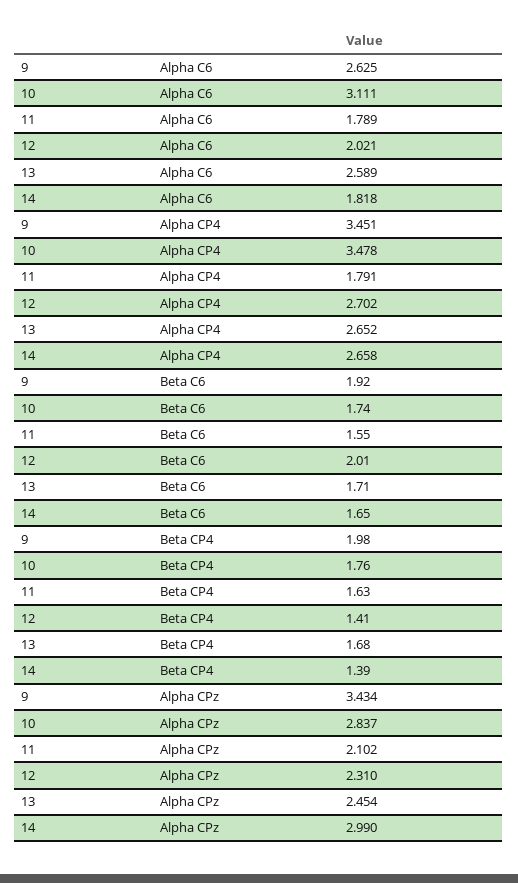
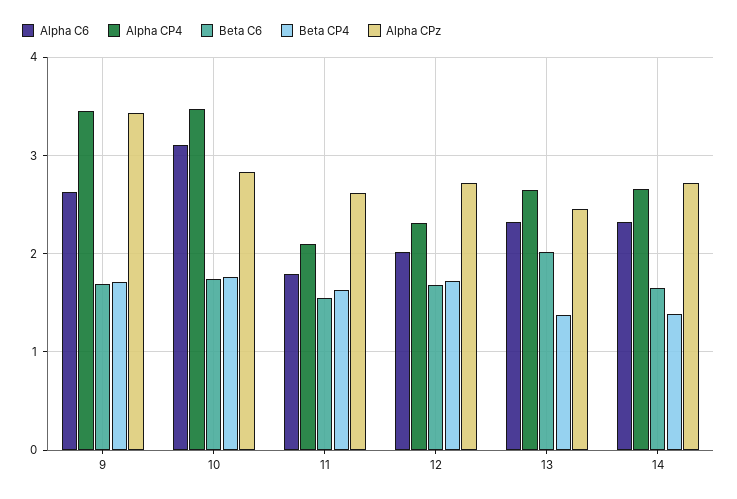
Alpha C6, 13: 2.589 -> 2.3
Alpha C6, 14: 1.818 -> 2.3
Alpha CP4, 11: 1.791 -> 2.1
Alpha CP4, 12: 2.702 -> 2.3
Beta C6, 9: 1.92 -> 1.7
Beta C6, 12: 2.01 -> 1.7
Beta C6, 13: 1.71 -> 2
Beta CP4, 9: 1.98 -> 1.7
Beta CP4, 12: 1.41 -> 1.7
Beta CP4, 13: 1.68 -> 1.4
Alpha CPz, 11: 2.102 -> 2.6
Alpha CPz, 12: 2.31 -> 2.7
Alpha CPz, 14: 2.99 -> 2.7

